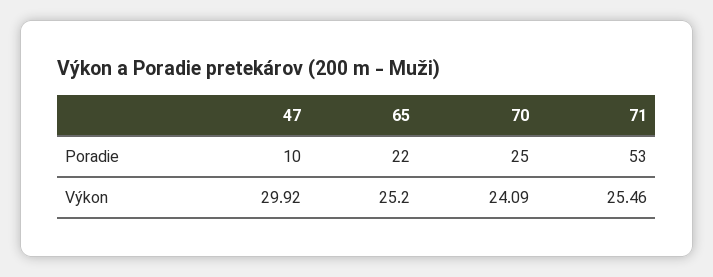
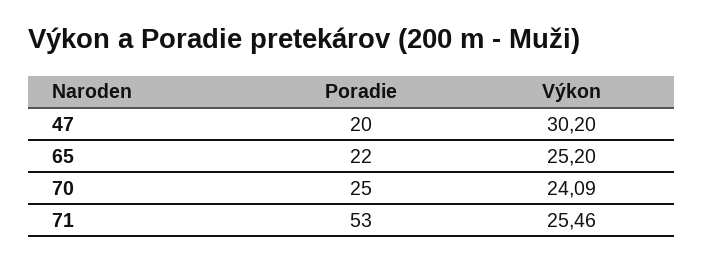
47, Poradie: 10 -> 20
47, Výkon: 29.92 -> 30.2

